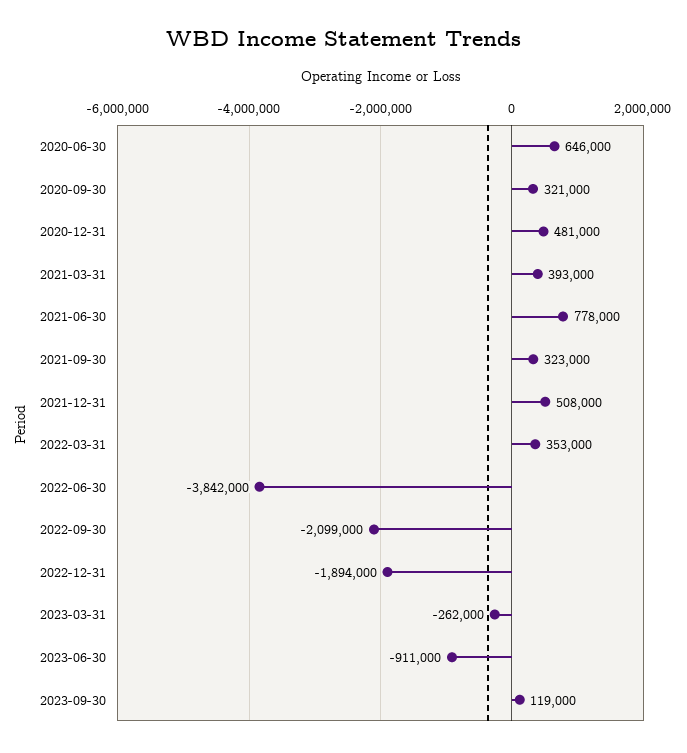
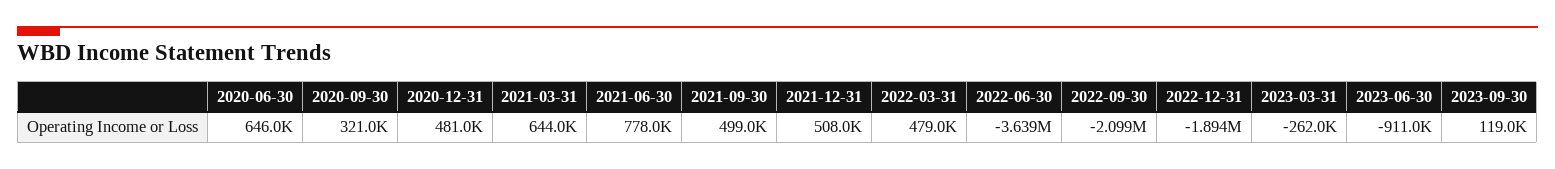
2021-03-31: 393000 -> 644000
2021-09-30: 323000 -> 499000
2022-03-31: 353000 -> 479000
2022-06-30: -3842000 -> -3639000

